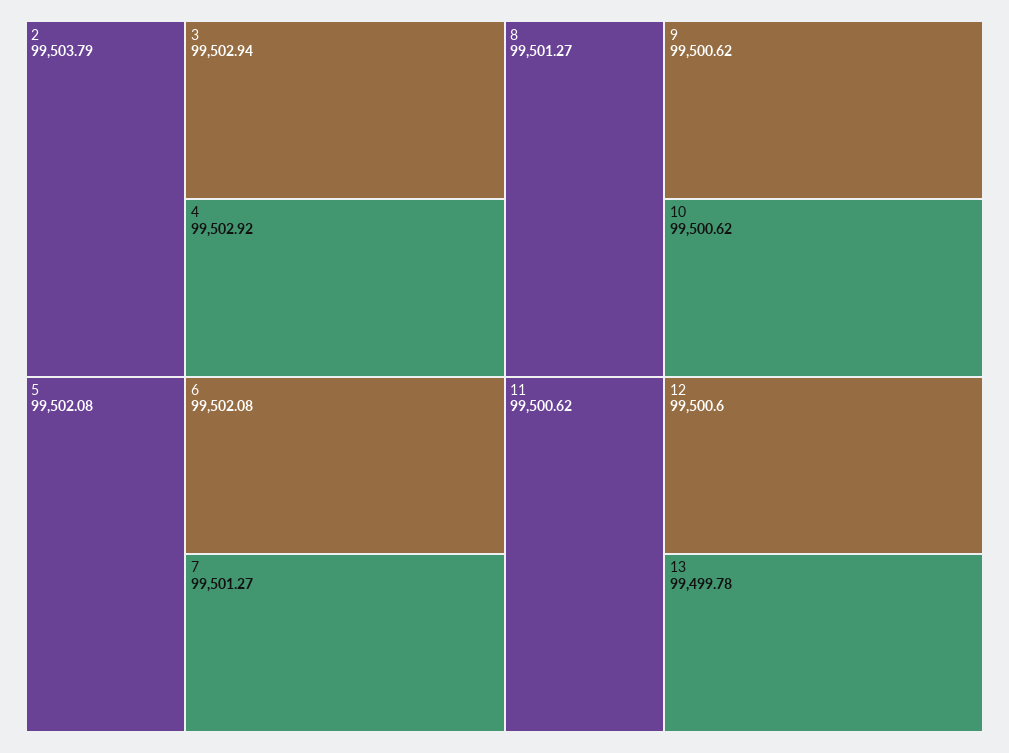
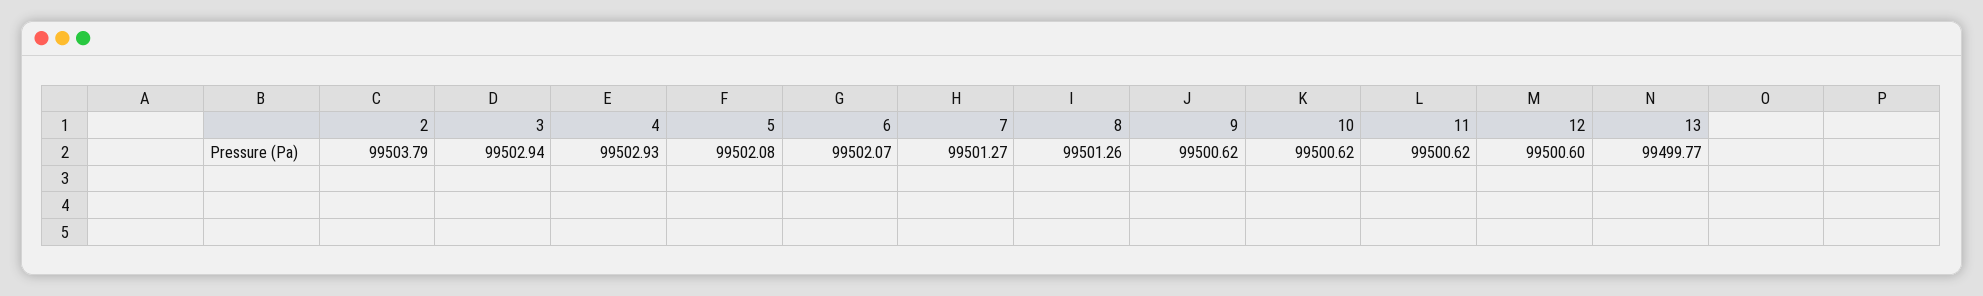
4: 99502.92 -> 99502.93
6: 99502.08 -> 99502.07
8: 99501.27 -> 99501.26
13: 99499.78 -> 99499.77

